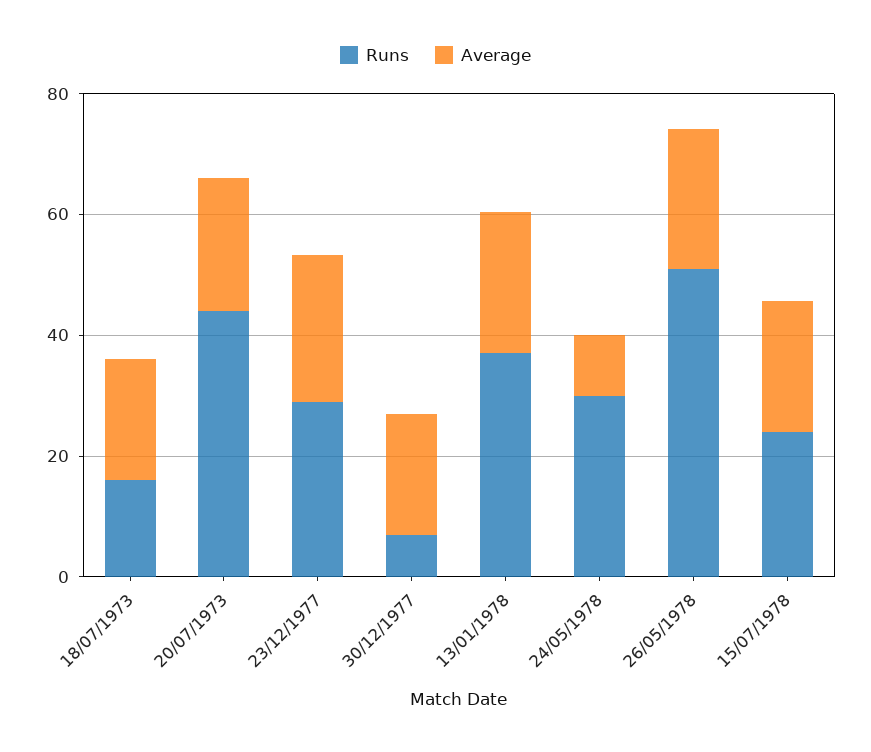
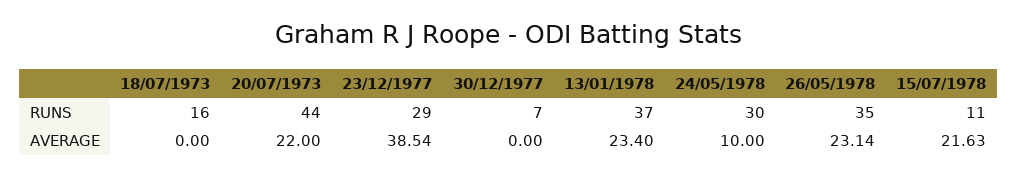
Average, 18/07/1973: 20 -> 0
Average, 23/12/1977: 25 -> 38.54
Average, 30/12/1977: 20 -> 0
Runs, 26/05/1978: 50 -> 35
Runs, 15/07/1978: 25 -> 11

